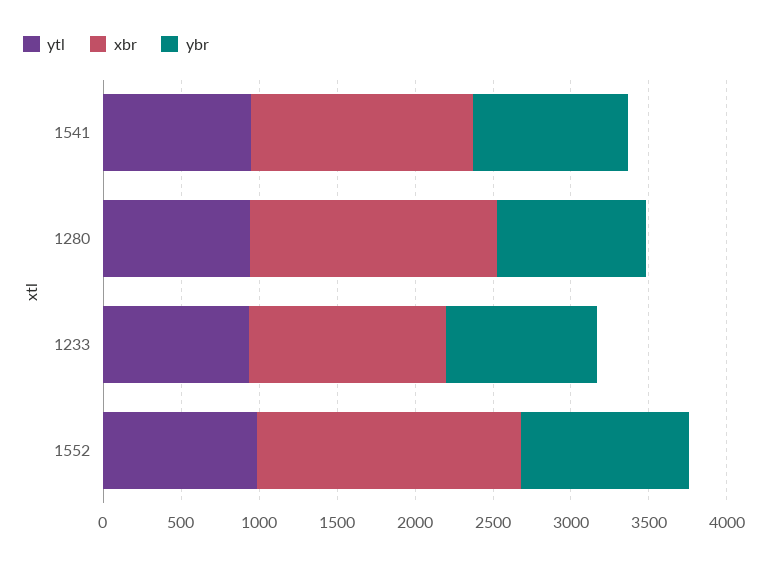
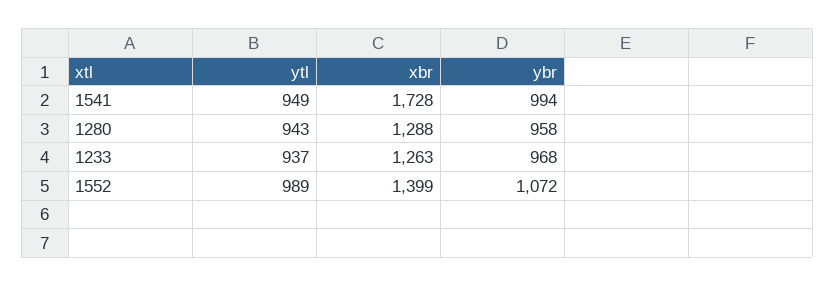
xbr, 1541: 1400 -> 1728
xbr, 1280: 1600 -> 1288
xbr, 1552: 1700 -> 1399

